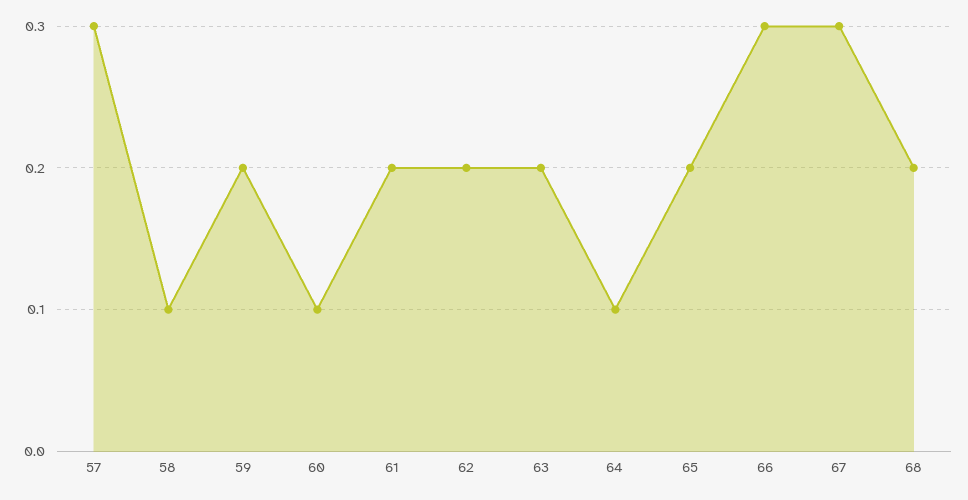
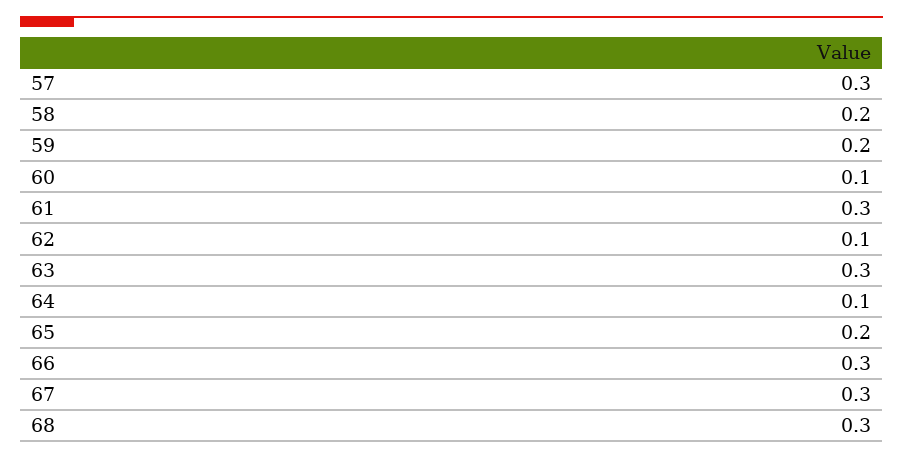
58: 0.1 -> 0.2
61: 0.2 -> 0.3
62: 0.2 -> 0.1
63: 0.2 -> 0.3
68: 0.2 -> 0.3

